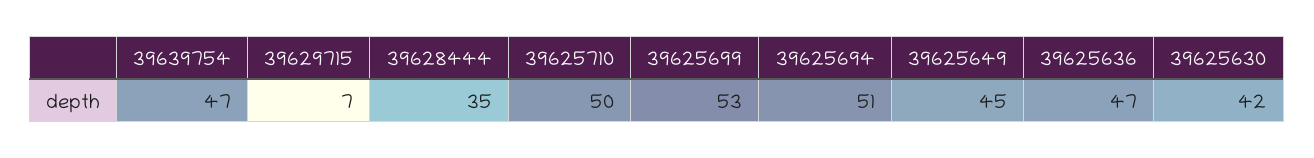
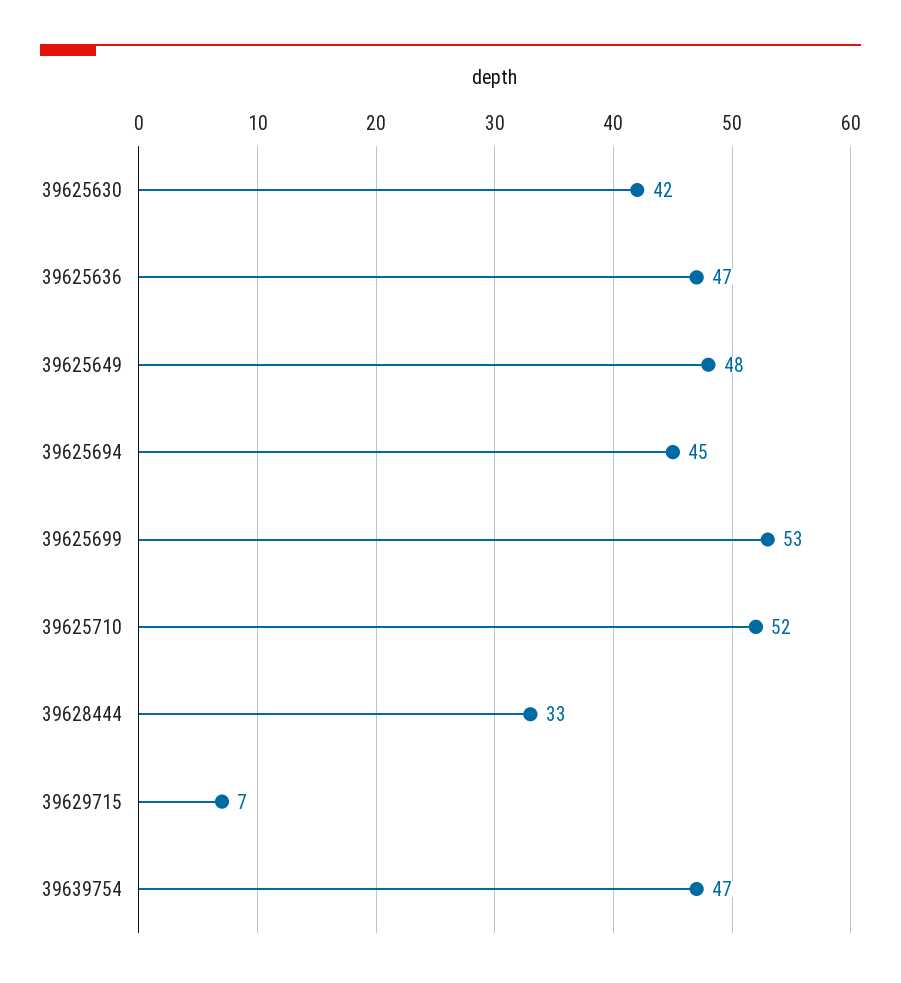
39628444: 35 -> 33
39625710: 50 -> 52
39625694: 51 -> 45
39625649: 45 -> 48

